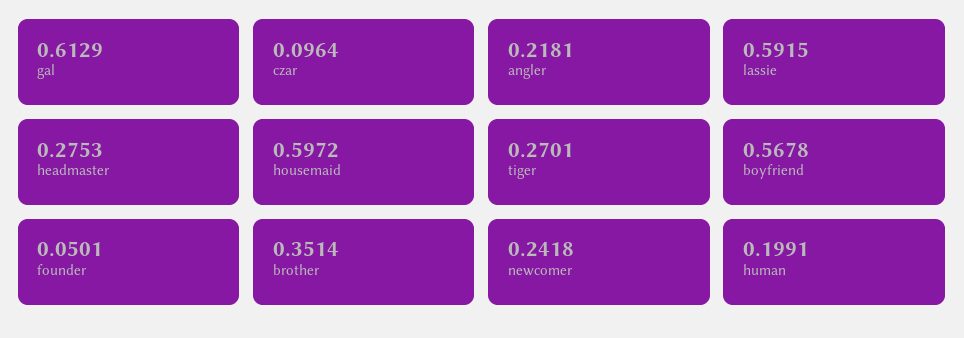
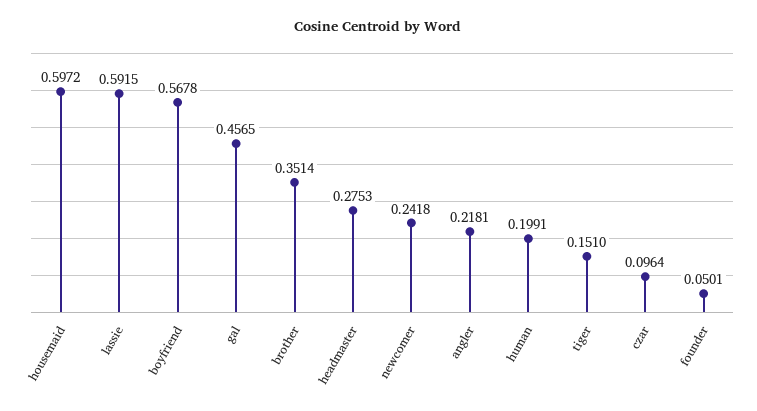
gal: 0.6129 -> 0.4565
tiger: 0.2701 -> 0.151

